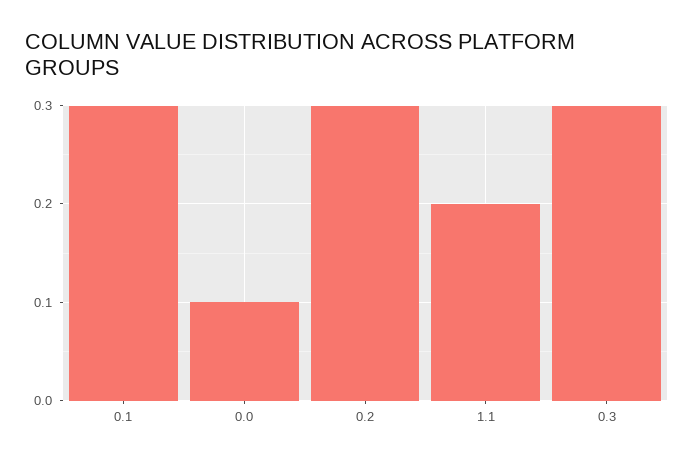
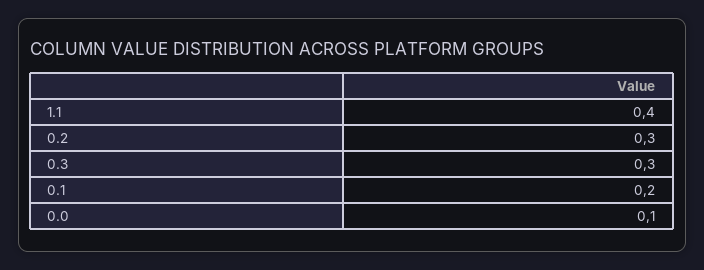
0.1: 0.3 -> 0.2
1.1: 0.2 -> 0.4

